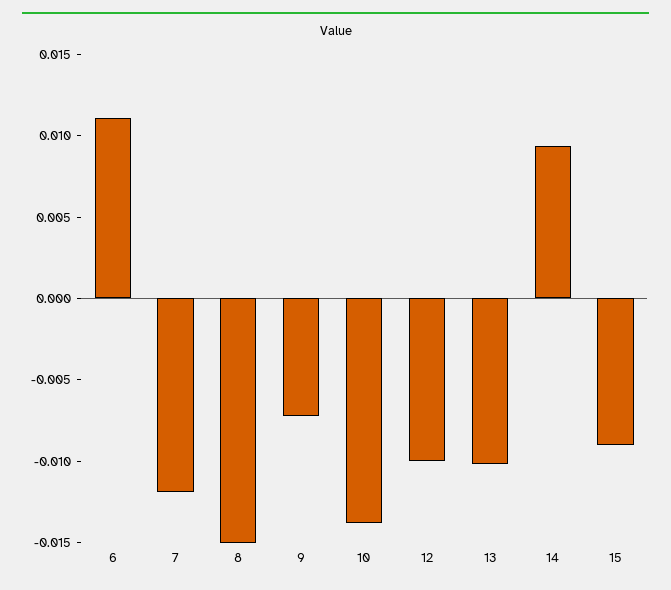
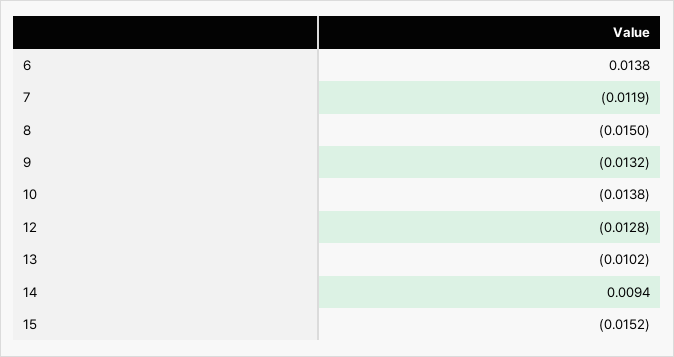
6: 0.011 -> 0.0138
9: -0.007 -> -0.0132
12: -0.01 -> -0.0128
15: -0.009 -> -0.0152

